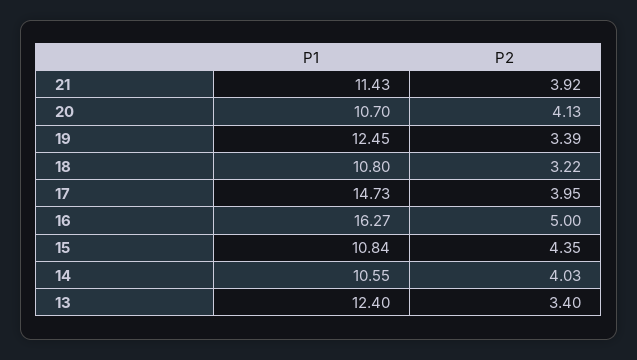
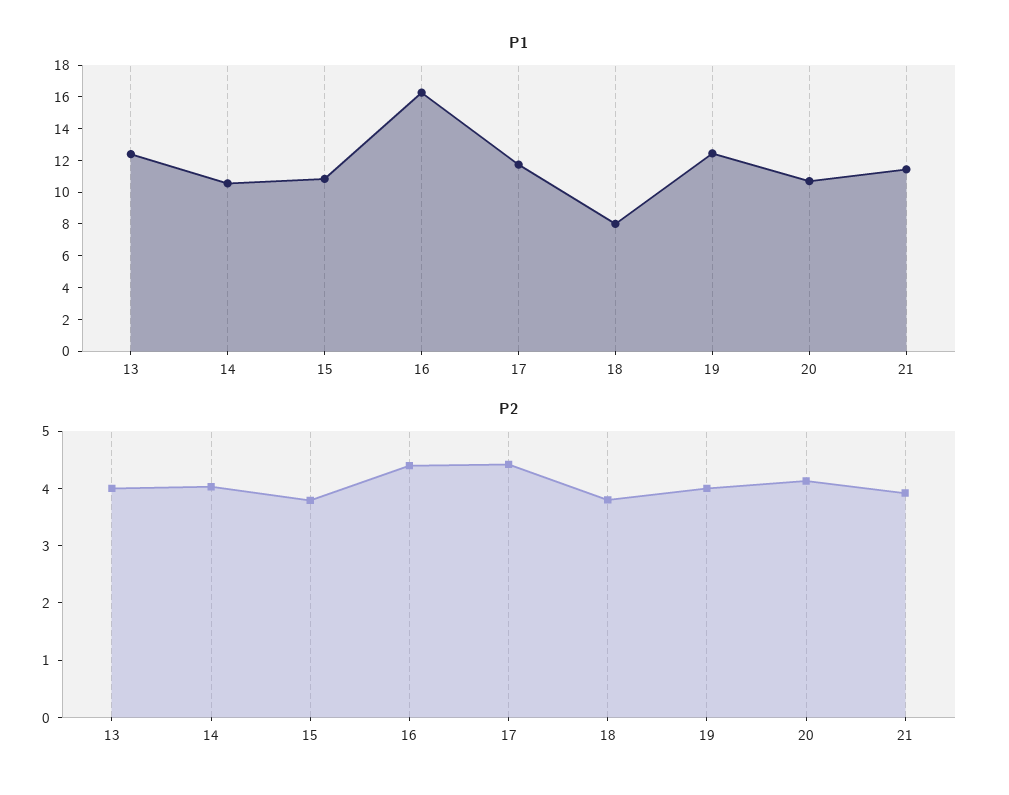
P2, 19: 3.39 -> 4
P1, 18: 10.8 -> 8
P2, 18: 3.22 -> 3.8
P1, 17: 14.73 -> 12
P2, 17: 3.95 -> 4.4
P2, 16: 5 -> 4.4
P2, 15: 4.35 -> 3.8
P2, 13: 3.4 -> 4

